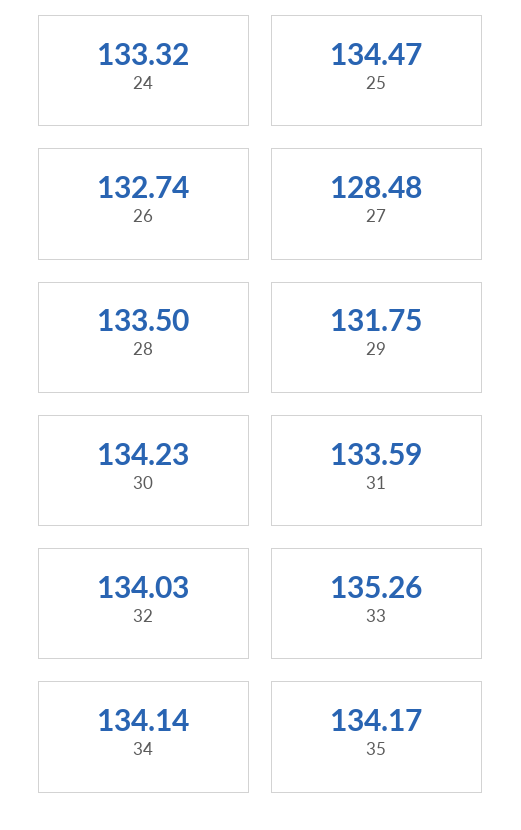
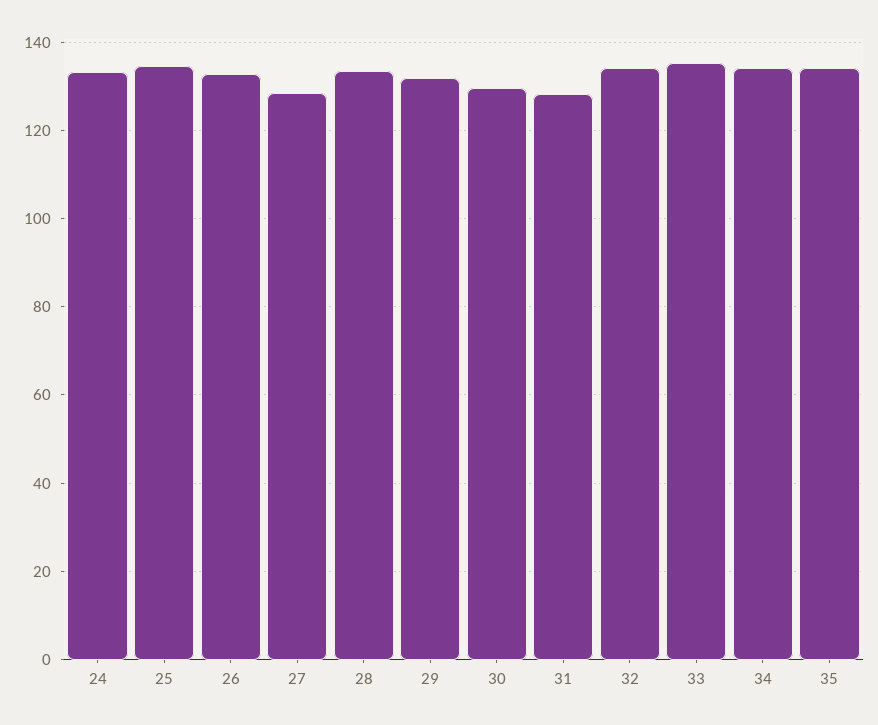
30: 134.23 -> 130
31: 133.59 -> 128

